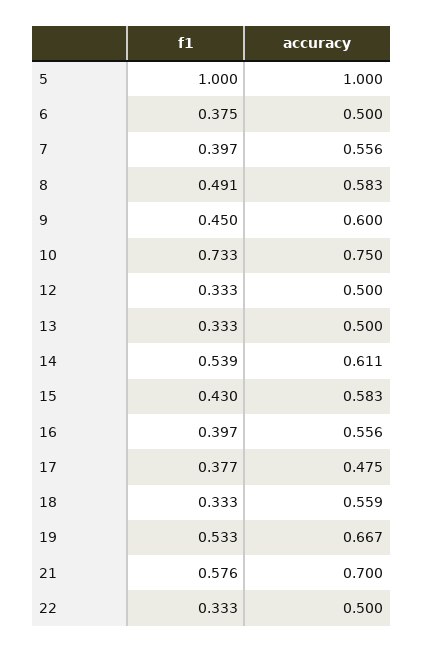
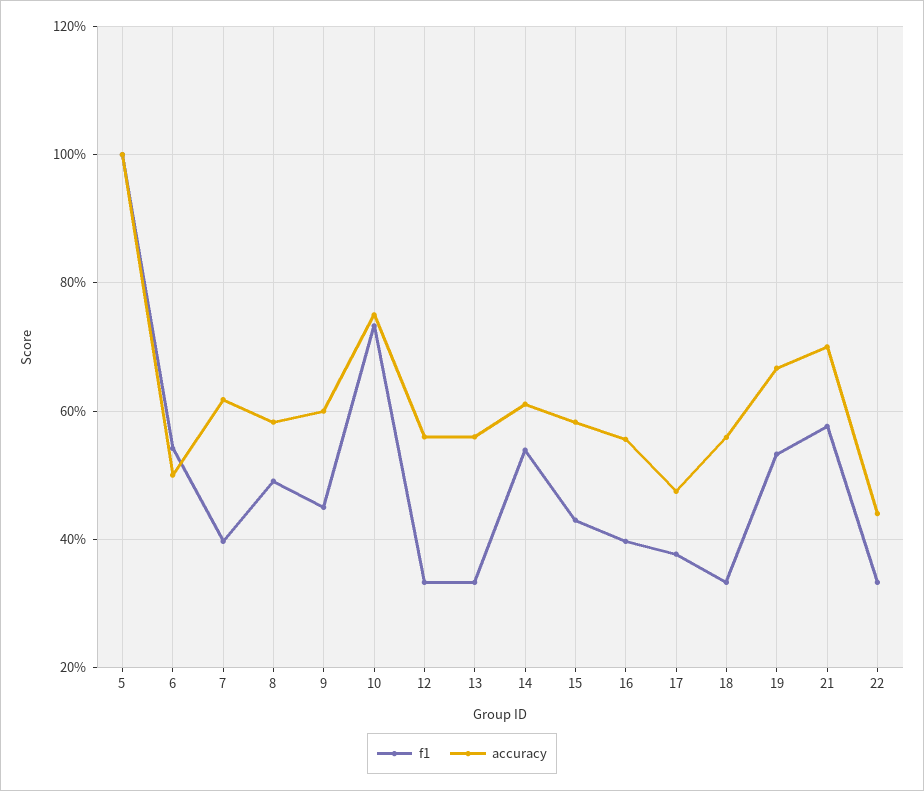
f1, 6: 0.375 -> 0.54
accuracy, 7: 0.556 -> 0.62
accuracy, 12: 0.5 -> 0.56
accuracy, 13: 0.5 -> 0.56
accuracy, 22: 0.5 -> 0.44

